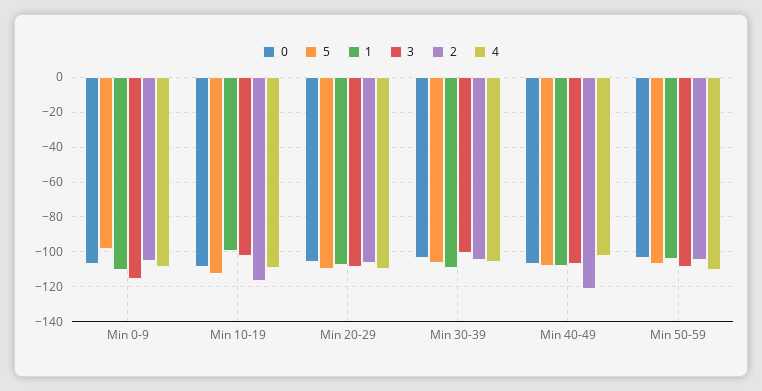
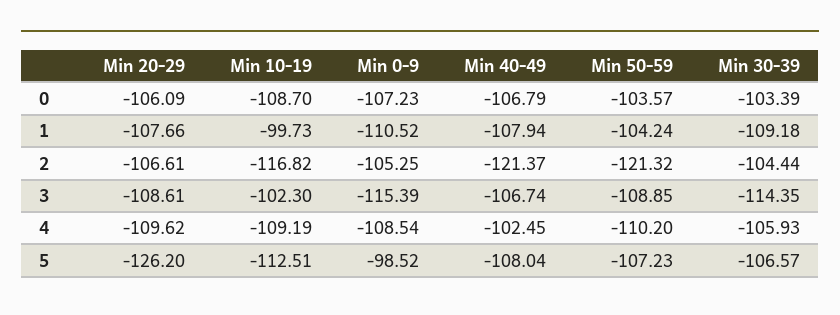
5, Min 20-29: -110 -> -126.2
3, Min 30-39: -100 -> -114.35
2, Min 50-59: -105 -> -121.32

